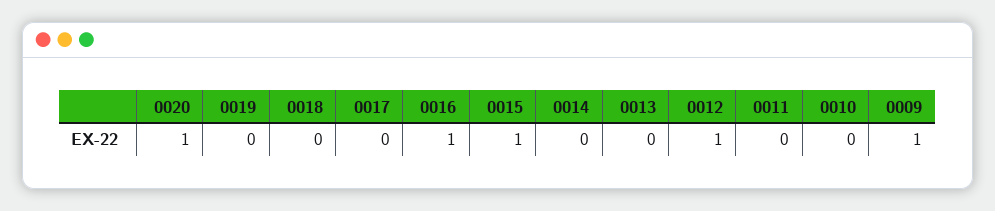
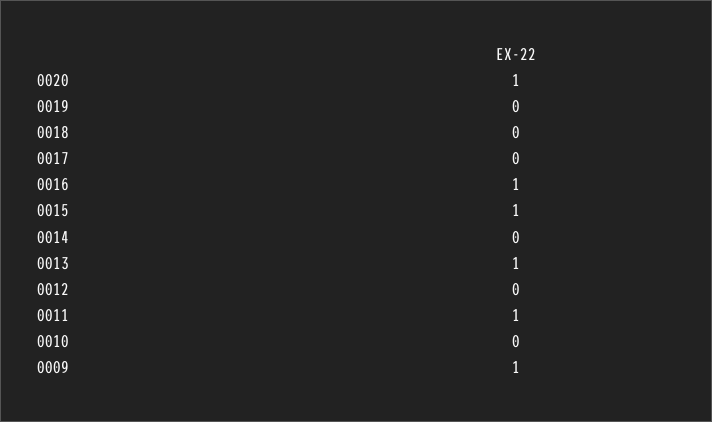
0013: 0 -> 1
0012: 1 -> 0
0011: 0 -> 1

